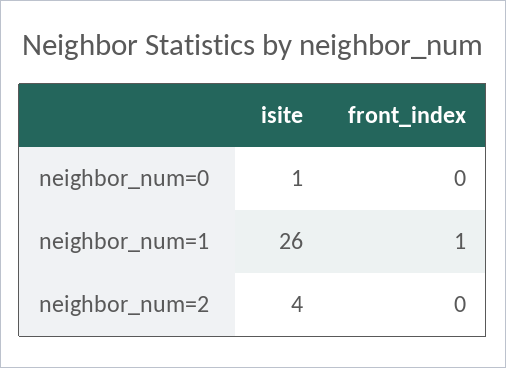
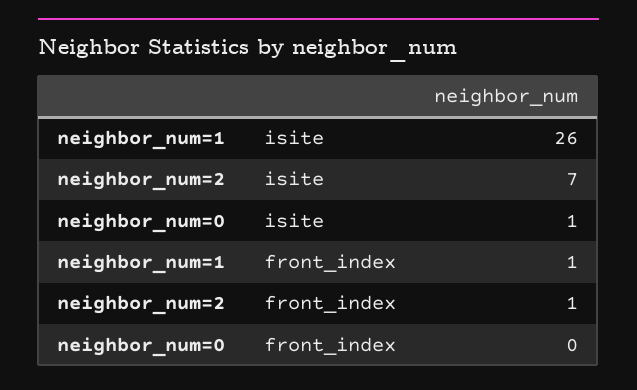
isite, neighbor_num=2: 4 -> 7
front_index, neighbor_num=2: 0 -> 1

